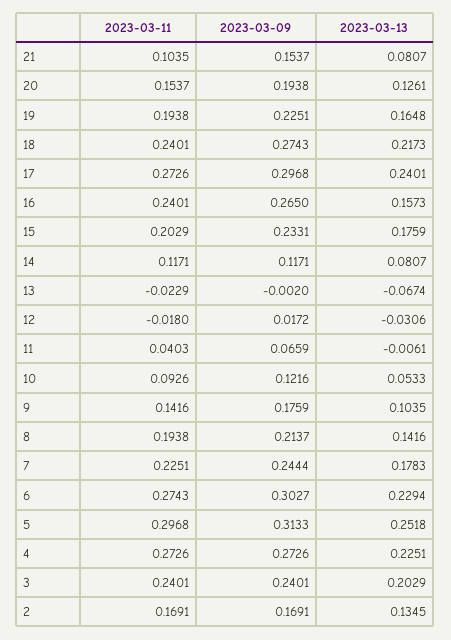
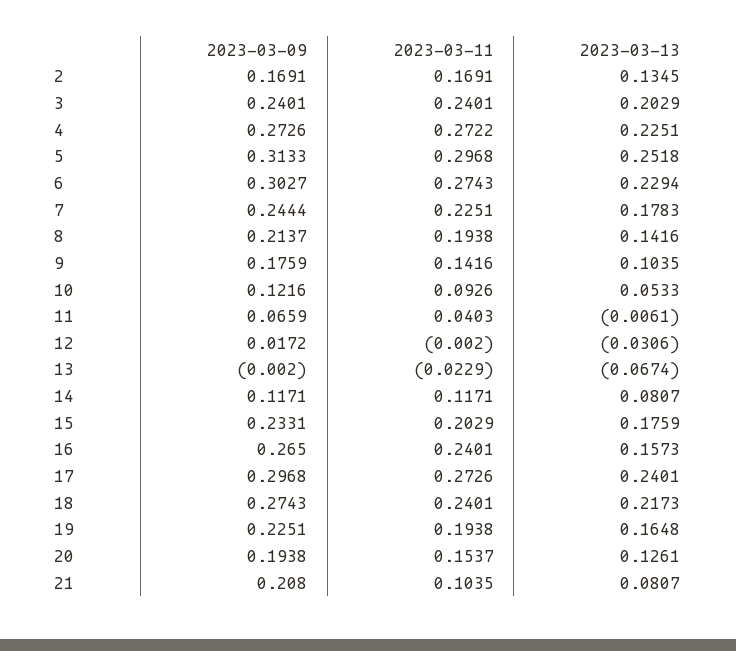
2023-03-09, 21: 0.1537 -> 0.208
2023-03-11, 12: -0.018 -> -0.002
2023-03-11, 4: 0.2726 -> 0.2722

